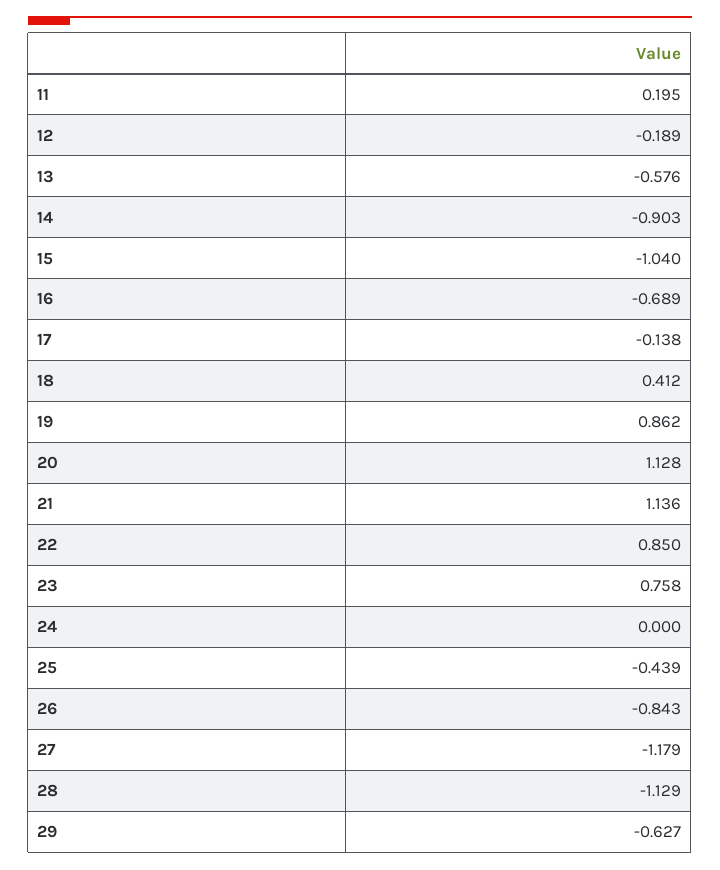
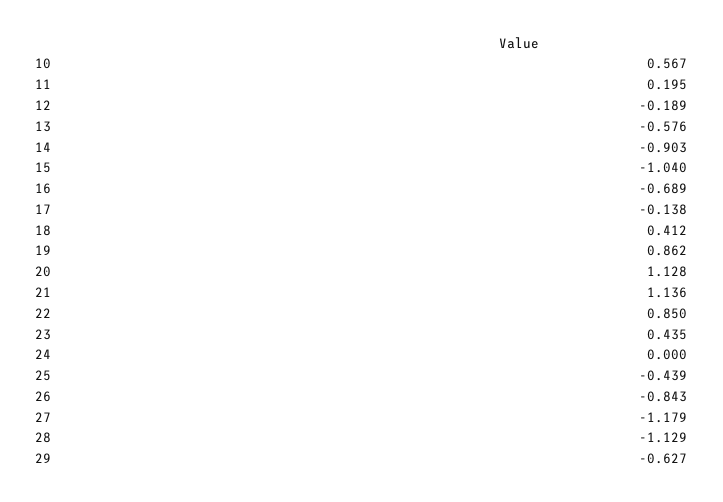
23: 0.758 -> 0.435
10: none -> 0.567

